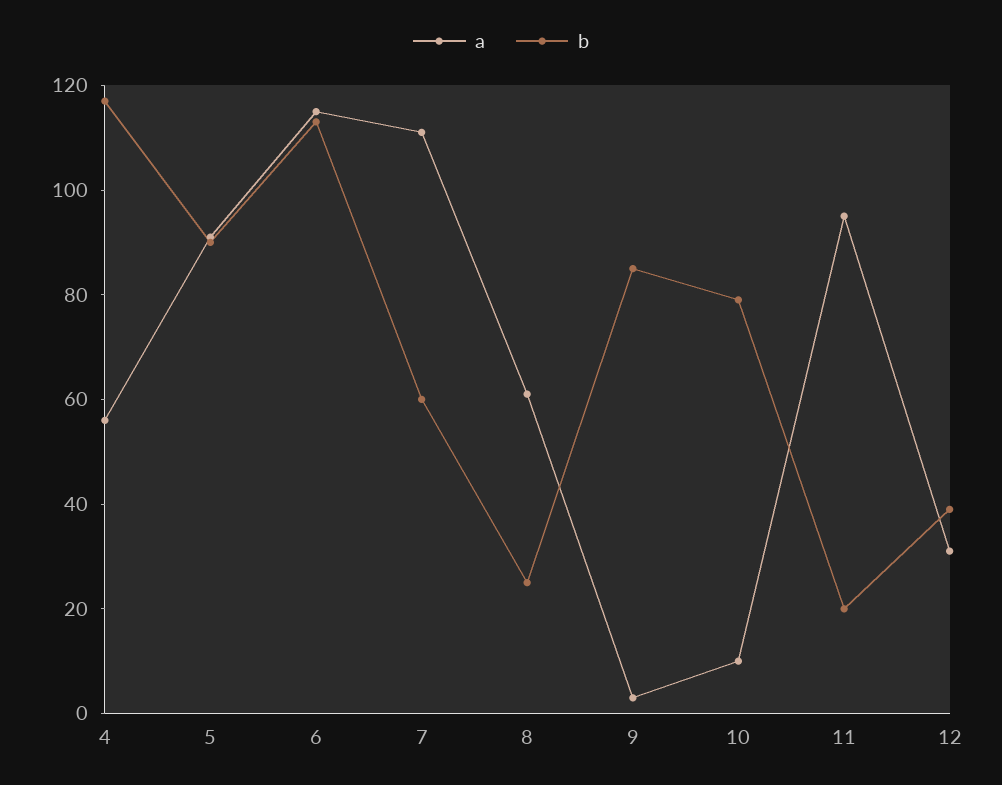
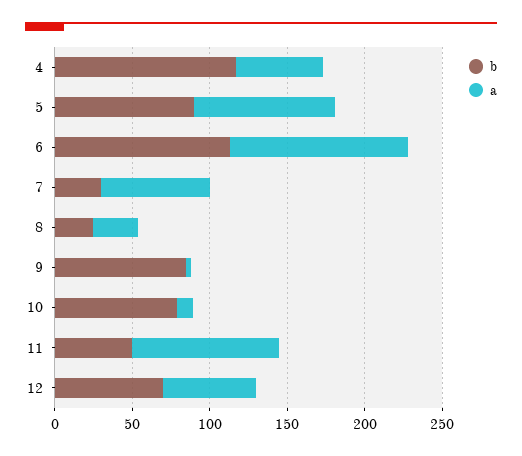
a, 7: 110 -> 70
b, 7: 60 -> 30
a, 8: 60 -> 30
b, 11: 20 -> 50
a, 12: 30 -> 60
b, 12: 40 -> 70

